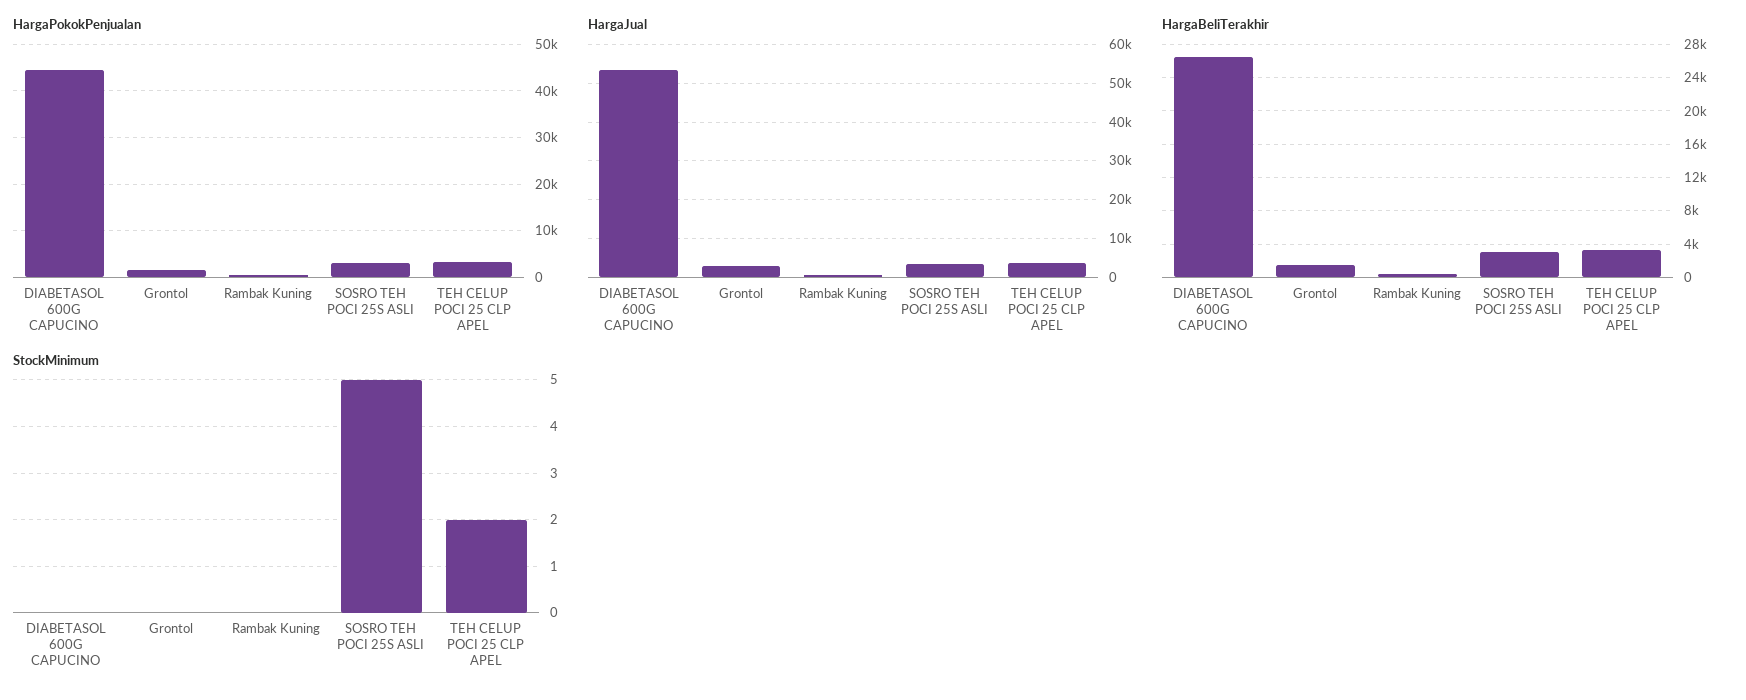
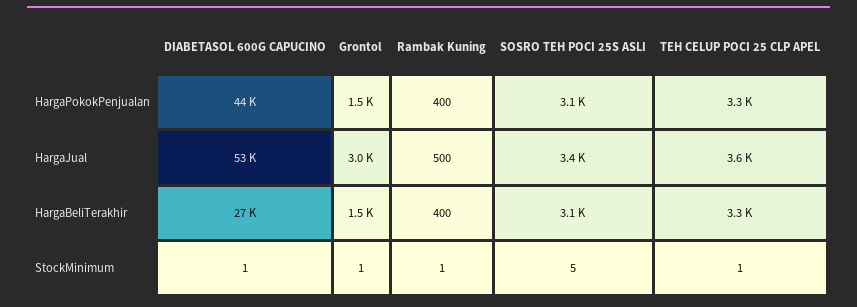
StockMinimum, DIABETASOL 600G CAPUCINO: 0 -> 1
StockMinimum, Grontol: 0 -> 1
StockMinimum, Rambak Kuning: 0 -> 1
StockMinimum, TEH CELUP POCI 25 CLP APEL: 2 -> 1

